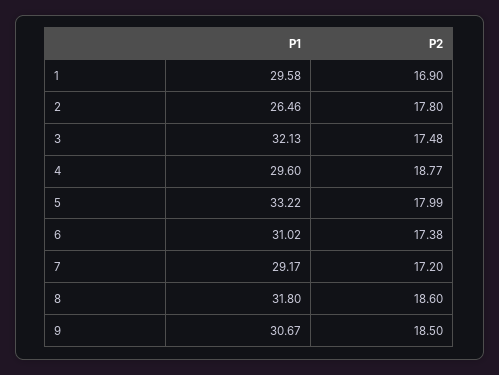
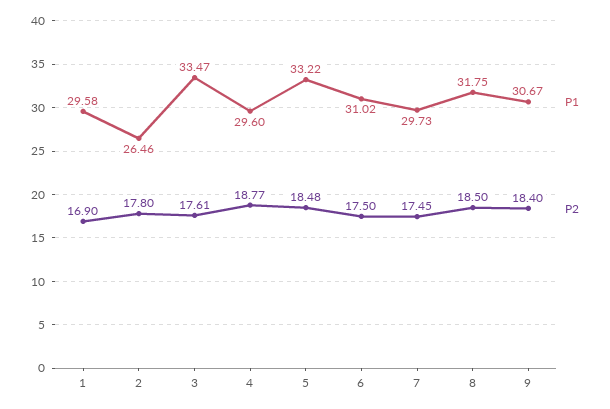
P1, 3: 32.13 -> 33.47
P2, 3: 17.48 -> 17.61
P2, 5: 17.99 -> 18.48
P2, 6: 17.38 -> 17.5
P1, 7: 29.17 -> 29.73
P2, 7: 17.2 -> 17.45
P1, 8: 31.8 -> 31.75
P2, 8: 18.6 -> 18.5
P2, 9: 18.5 -> 18.4

